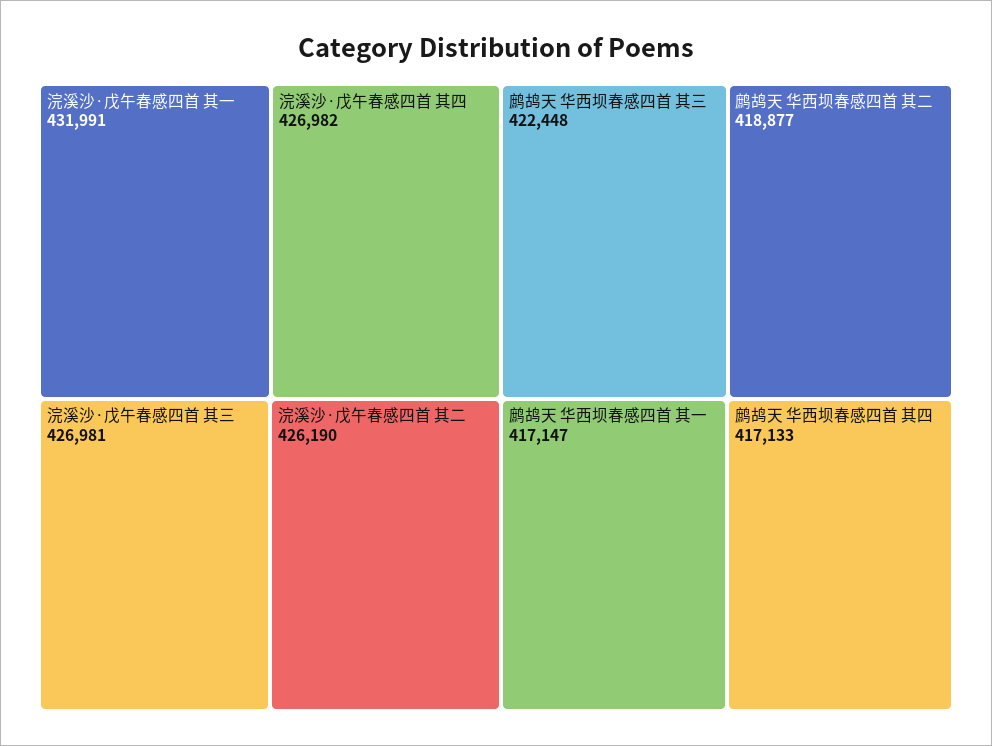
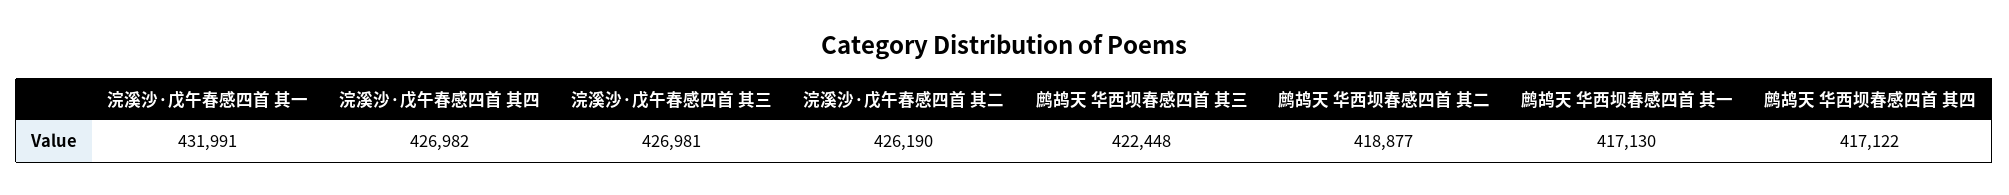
鹧鸪天 华西坝春感四首 其一: 417147 -> 417130
鹧鸪天 华西坝春感四首 其四: 417133 -> 417122

